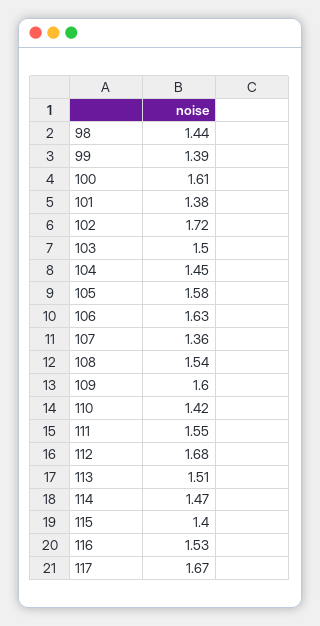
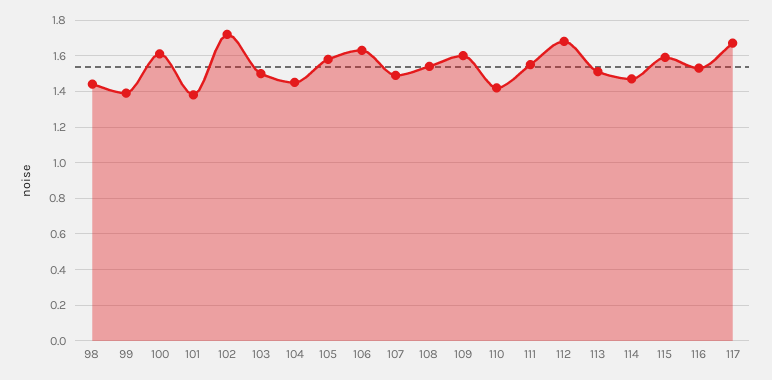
107: 1.36 -> 1.5
115: 1.4 -> 1.6

